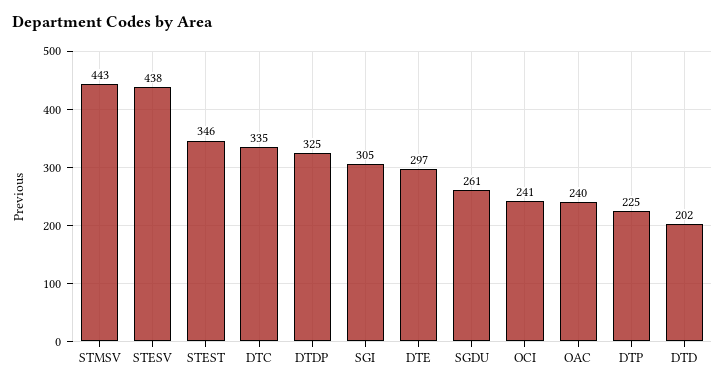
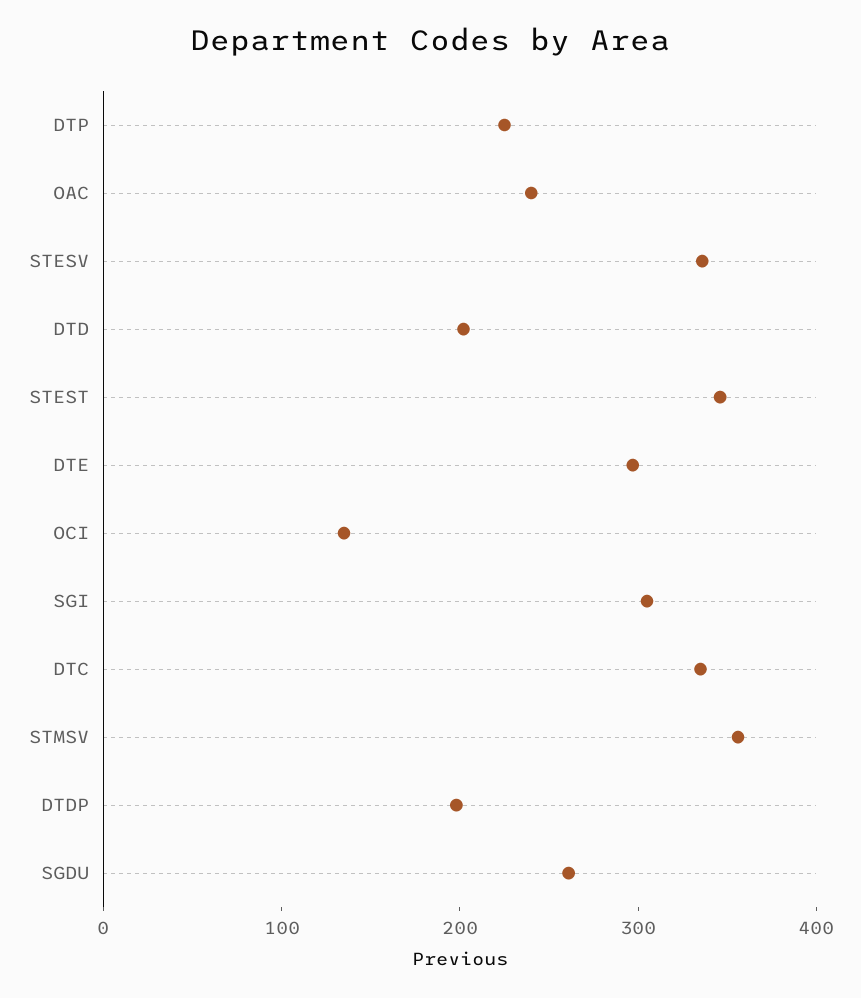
STMSV: 443 -> 360
STESV: 438 -> 340
DTDP: 325 -> 200
OCI: 241 -> 140

